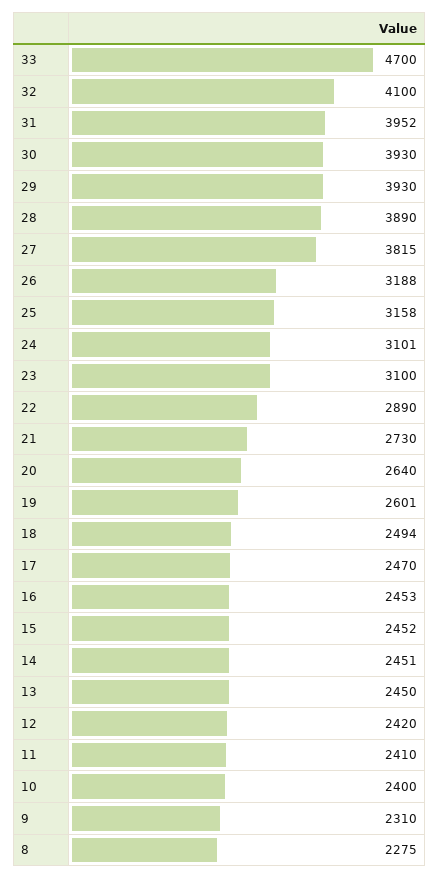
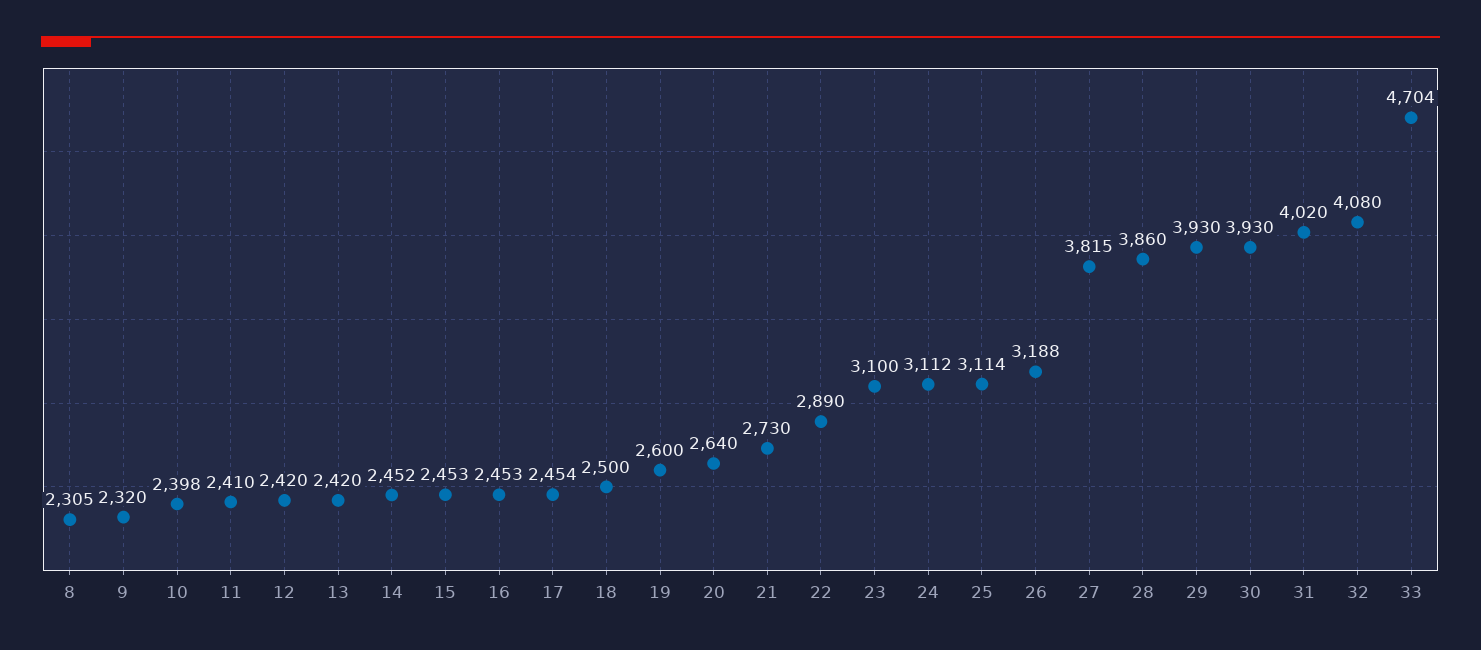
33: 4700 -> 4704
32: 4100 -> 4080
31: 3952 -> 4020
28: 3890 -> 3860
25: 3158 -> 3114
24: 3101 -> 3112
19: 2601 -> 2600
18: 2494 -> 2500
17: 2470 -> 2454
15: 2452 -> 2453
14: 2451 -> 2452
13: 2450 -> 2420
10: 2400 -> 2398
9: 2310 -> 2320
8: 2275 -> 2305

